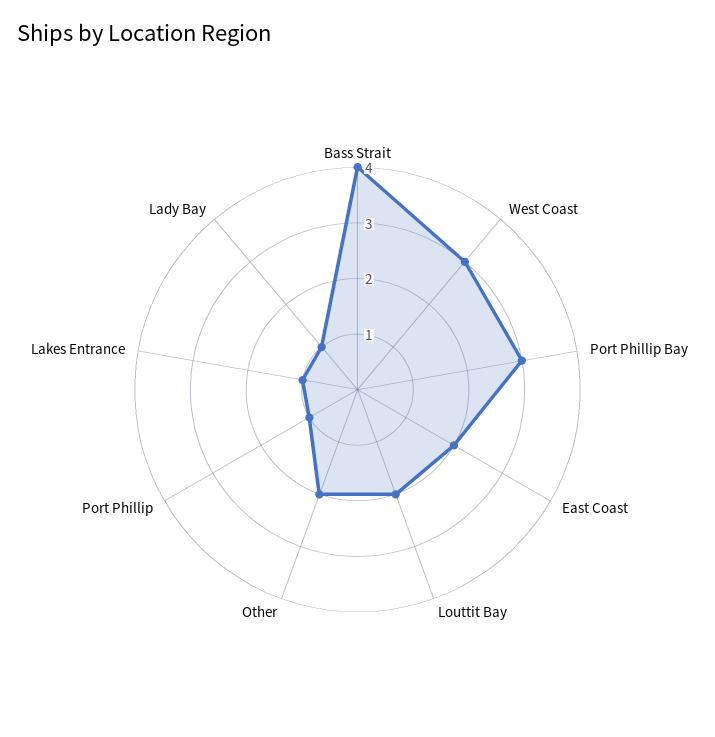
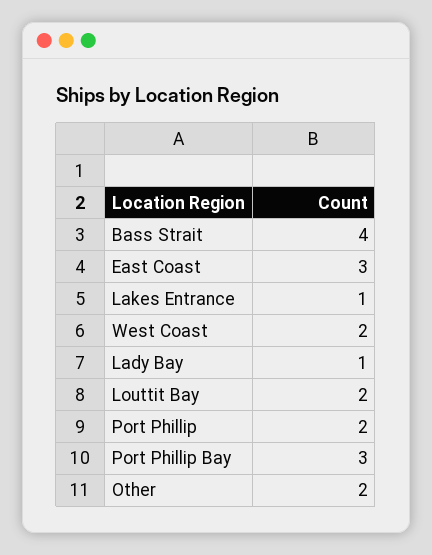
West Coast: 3 -> 2
East Coast: 2 -> 3
Port Phillip: 1 -> 2

